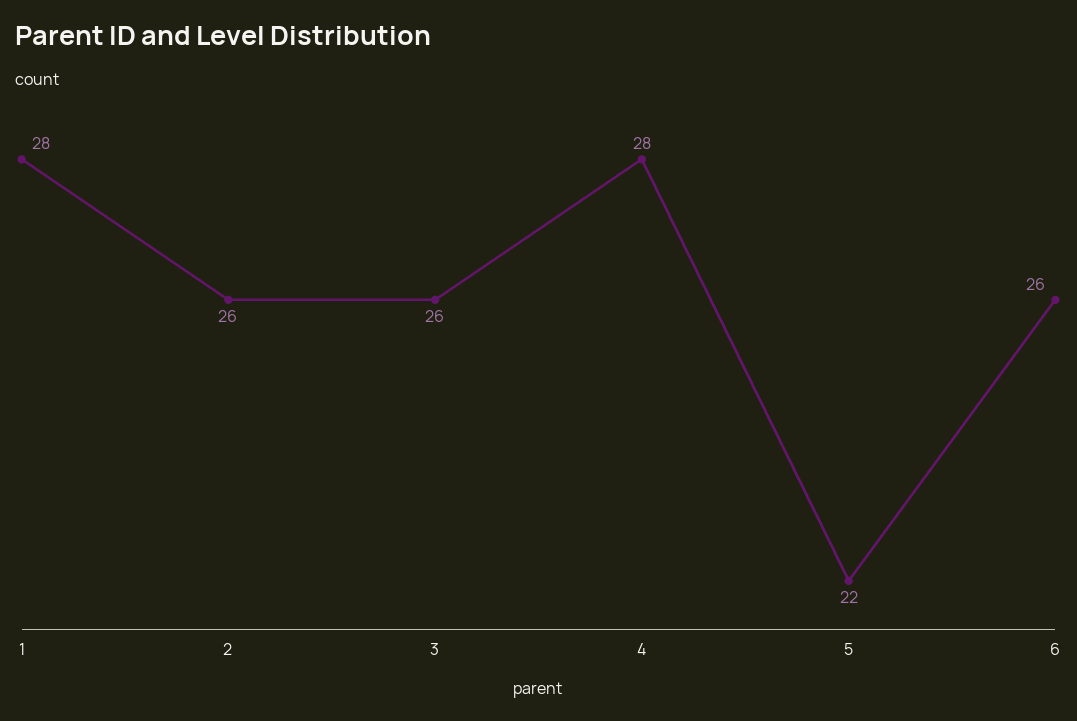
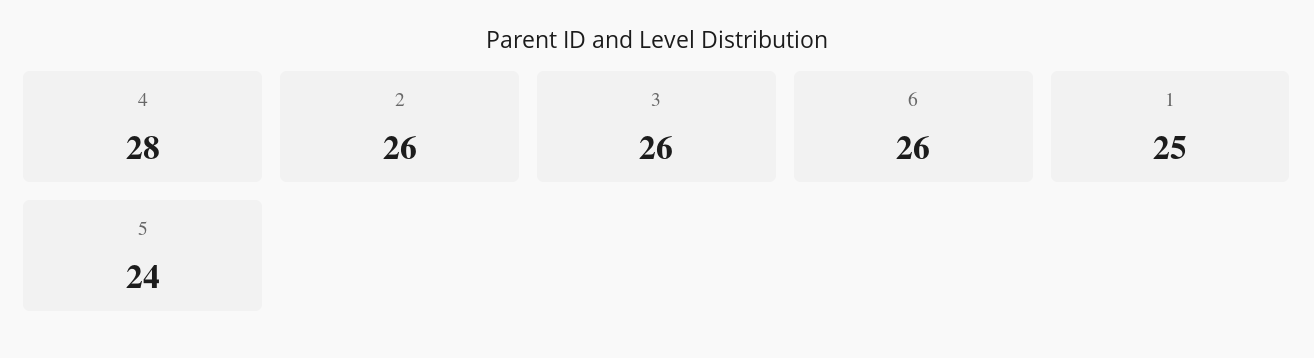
1: 28 -> 25
5: 22 -> 24

